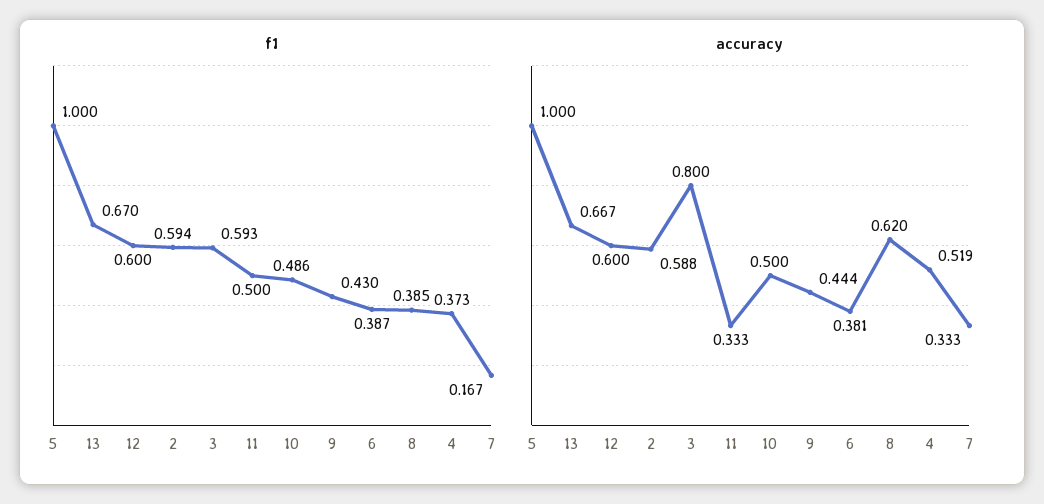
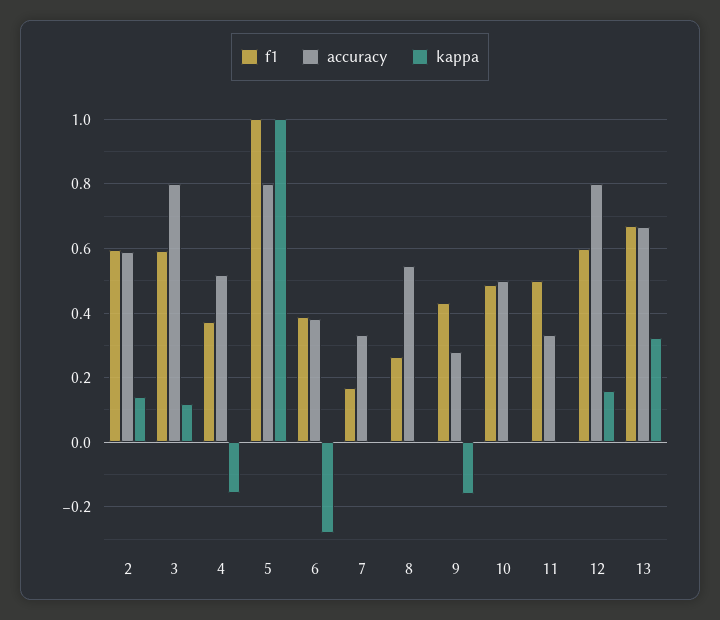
f1, 8: 0.385 -> 0.26
accuracy, 5: 1 -> 0.8
accuracy, 12: 0.6 -> 0.8
accuracy, 9: 0.444 -> 0.28
accuracy, 8: 0.62 -> 0.54
kappa, 2: none -> 0.14
kappa, 3: none -> 0.12
kappa, 4: none -> -0.16
kappa, 5: none -> 1
kappa, 6: none -> -0.28
kappa, 7: none -> 0
kappa, 8: none -> 0
kappa, 9: none -> -0.16
kappa, 10: none -> 0
kappa, 11: none -> 0
kappa, 12: none -> 0.16
kappa, 13: none -> 0.32

